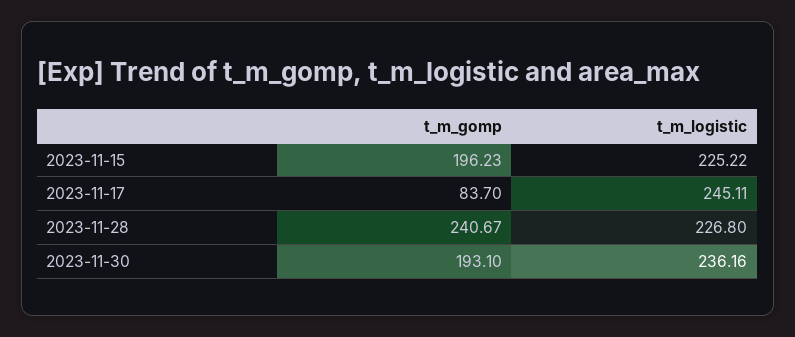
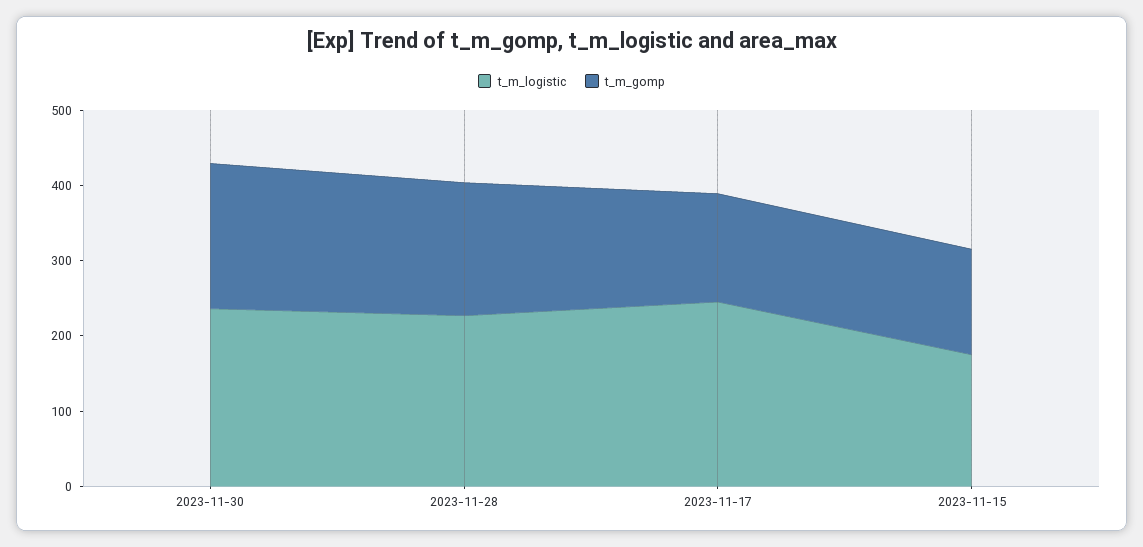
t_m_gomp, 2023-11-15: 196.23 -> 140
t_m_logistic, 2023-11-15: 225.22 -> 180
t_m_gomp, 2023-11-17: 83.7 -> 140
t_m_gomp, 2023-11-28: 240.67 -> 180

